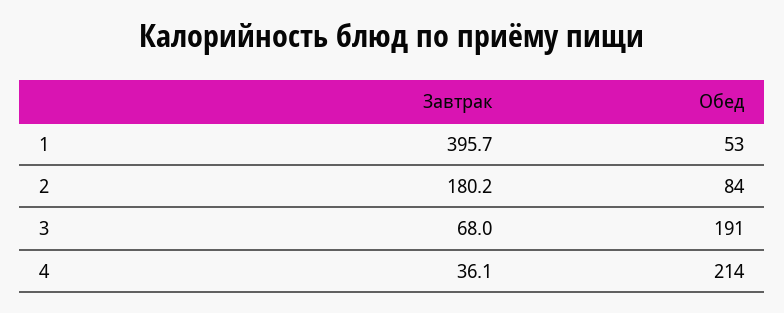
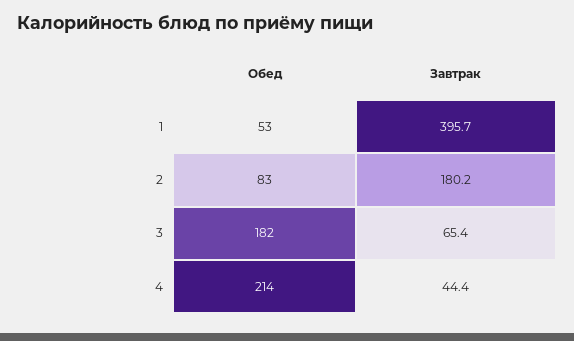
Обед, 2: 84 -> 83
Завтрак, 3: 68 -> 65.4
Обед, 3: 191 -> 182
Завтрак, 4: 36.1 -> 44.4

